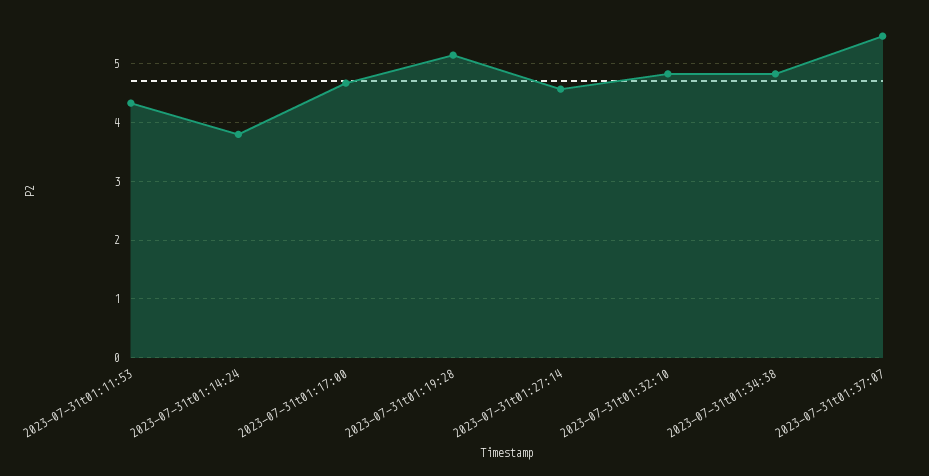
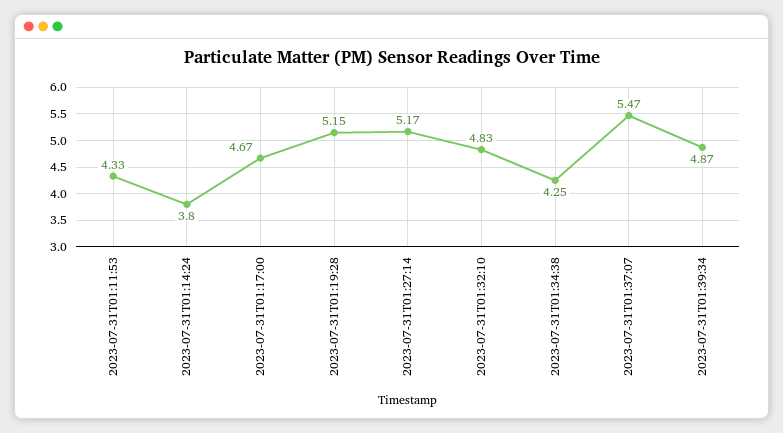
2023-07-31t01:27:14: 4.6 -> 5.17
2023-07-31t01:34:38: 4.8 -> 4.25
2023-07-31T01:39:34: none -> 4.87

